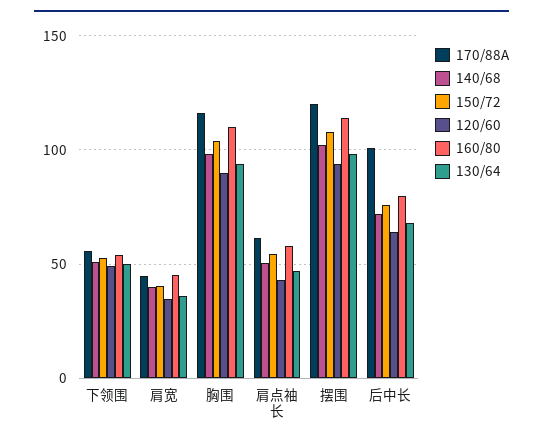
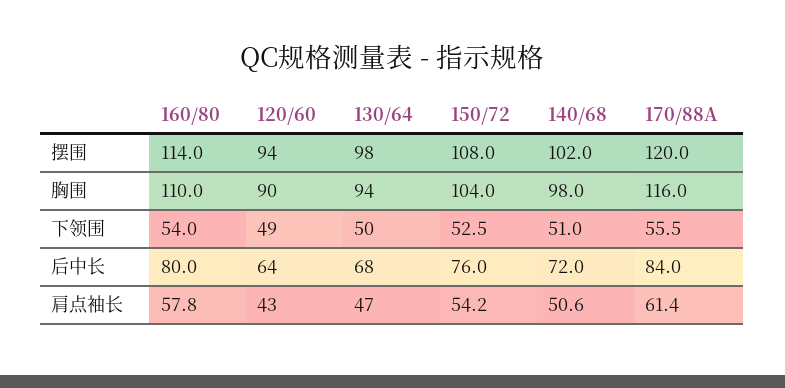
170/88A, 肩宽: 45 -> none
140/68, 肩宽: 40 -> none
150/72, 肩宽: 40 -> none
120/60, 肩宽: 35 -> none
160/80, 肩宽: 45 -> none
130/64, 肩宽: 35 -> none
170/88A, 后中长: 100 -> 84

